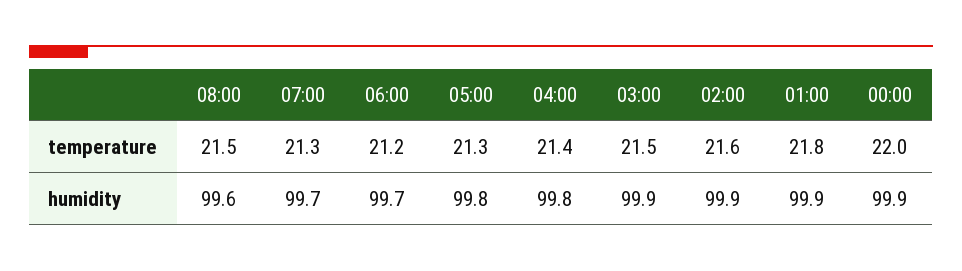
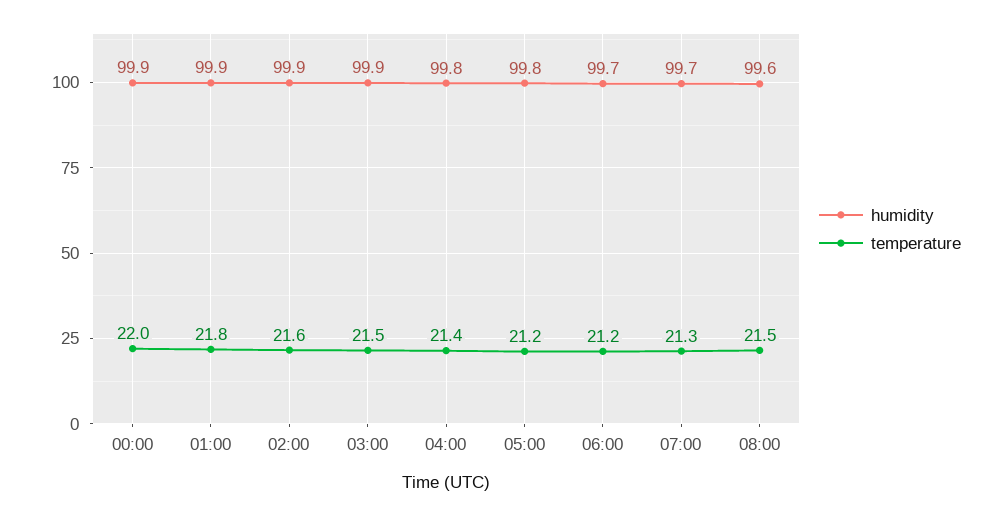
temperature, 05:00: 21.3 -> 21.2

